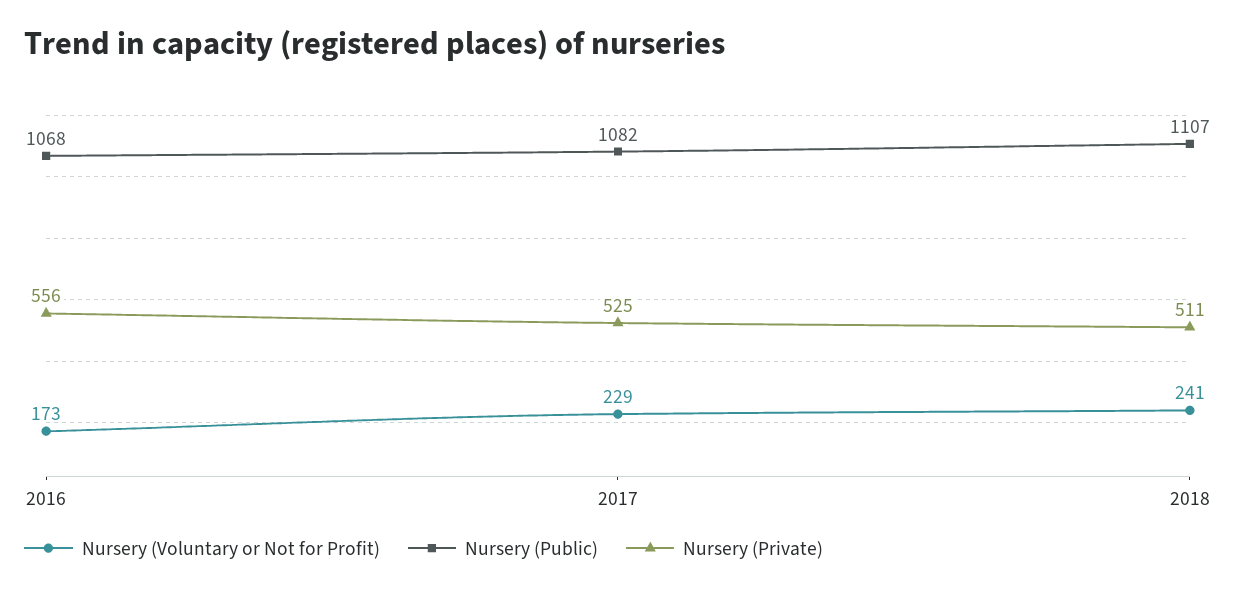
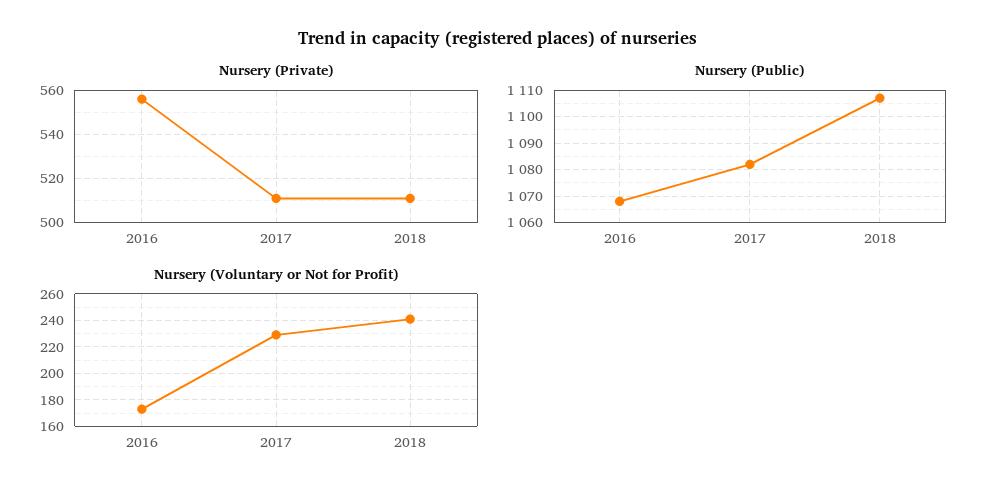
Nursery (Private), 2017: 525 -> 510

